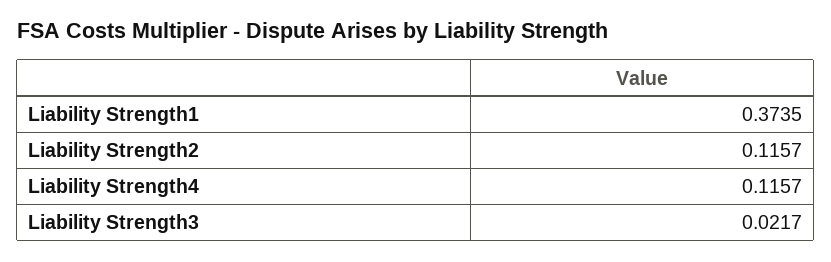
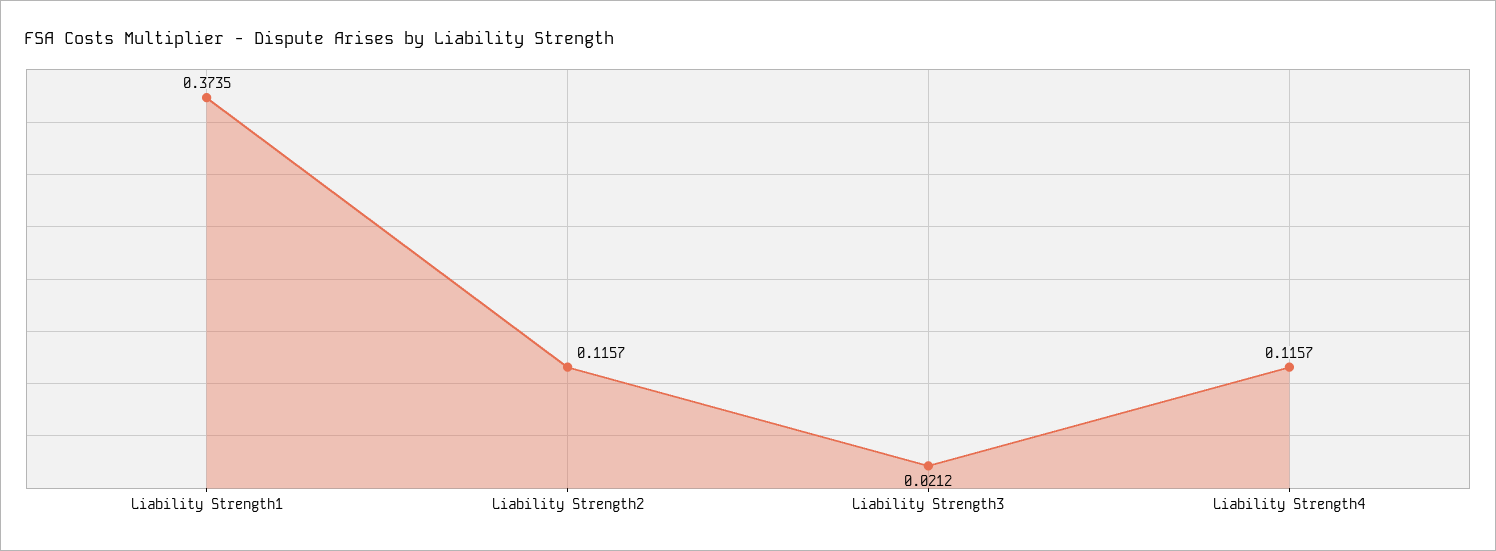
Liability Strength3: 0.0217 -> 0.0212

